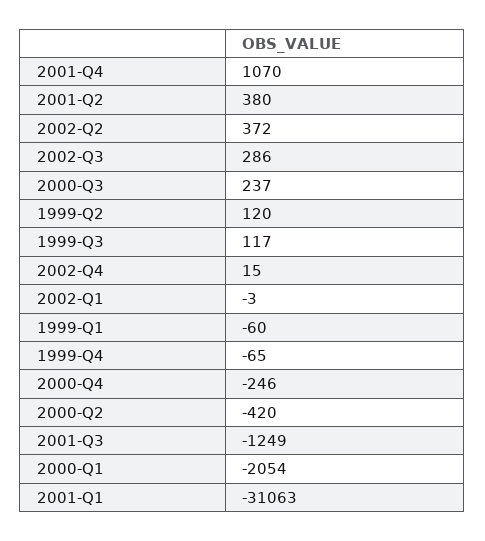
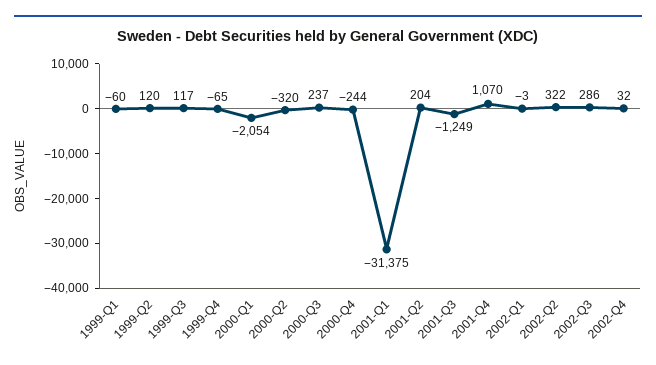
2001-Q2: 380 -> 204
2002-Q2: 372 -> 322
2002-Q4: 15 -> 32
2000-Q4: -246 -> -244
2000-Q2: -420 -> -320
2001-Q1: -31063 -> -31375

